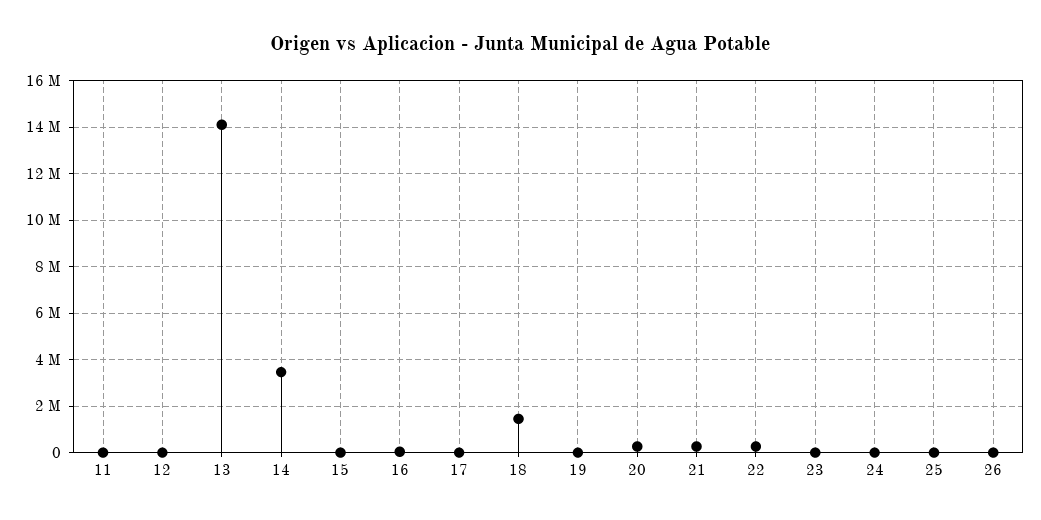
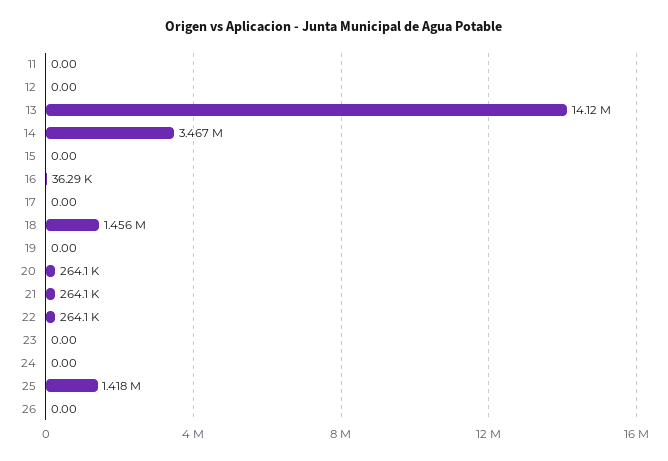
25: 0 -> 1418000

